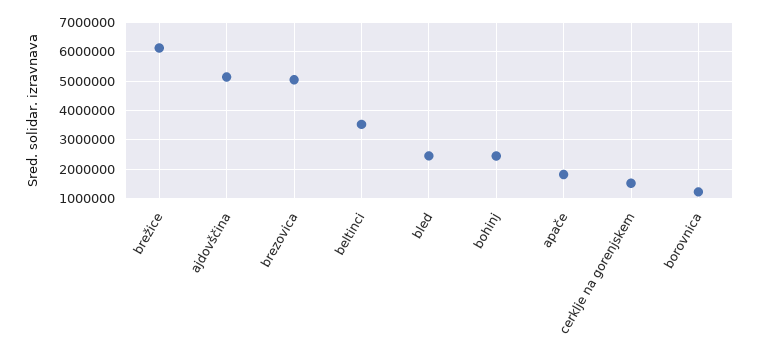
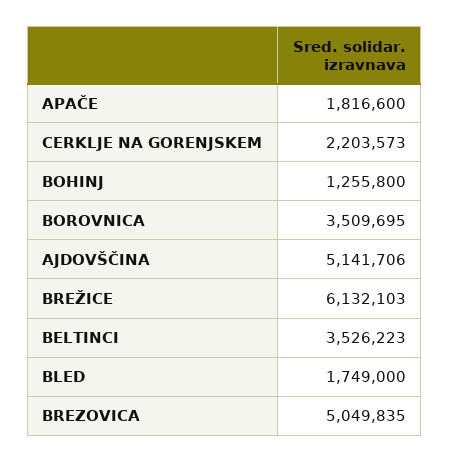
bled: 2500000 -> 1749000
bohinj: 2500000 -> 1255800
cerklje na gorenjskem: 1500000 -> 2203573
borovnica: 1250000 -> 3509695

